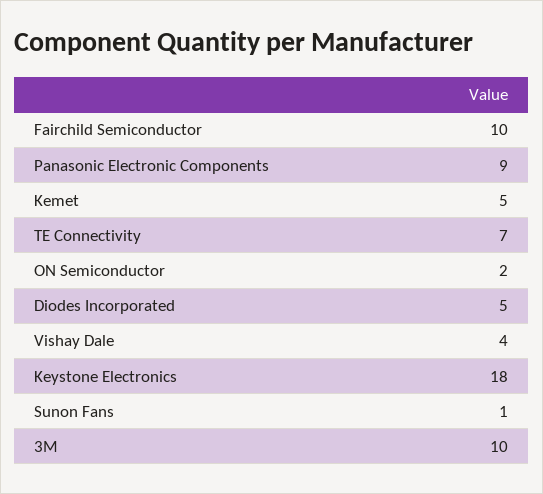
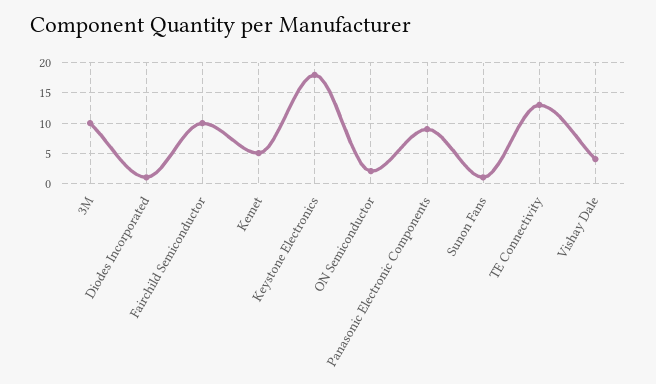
TE Connectivity: 7 -> 13
Diodes Incorporated: 5 -> 1

